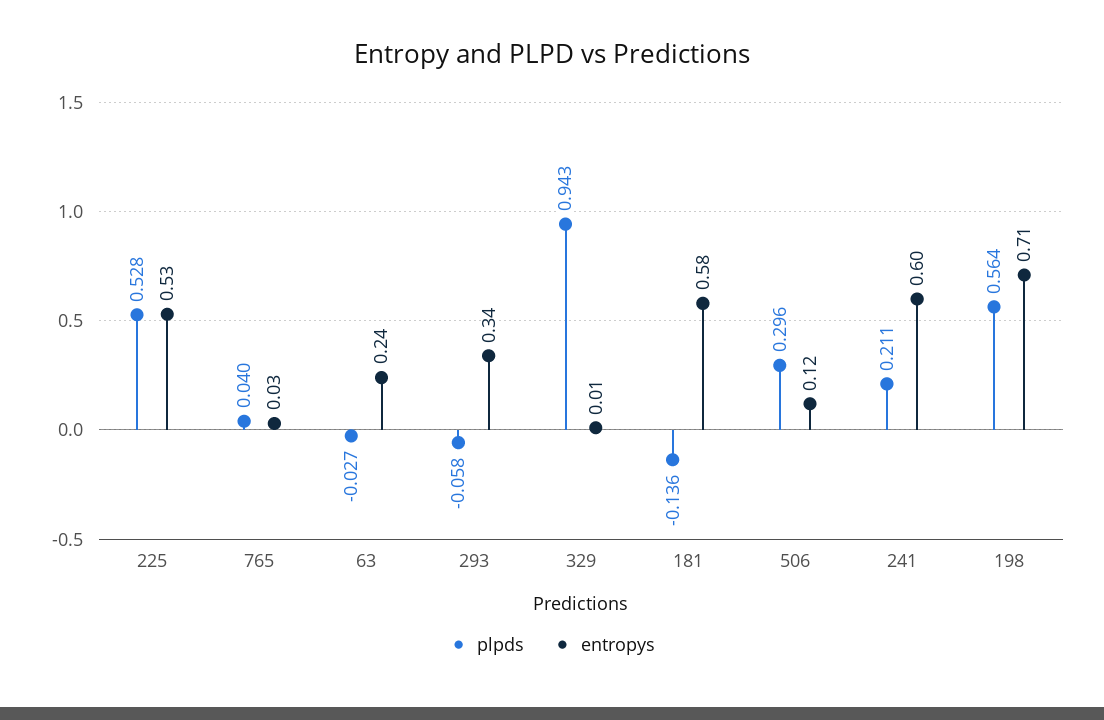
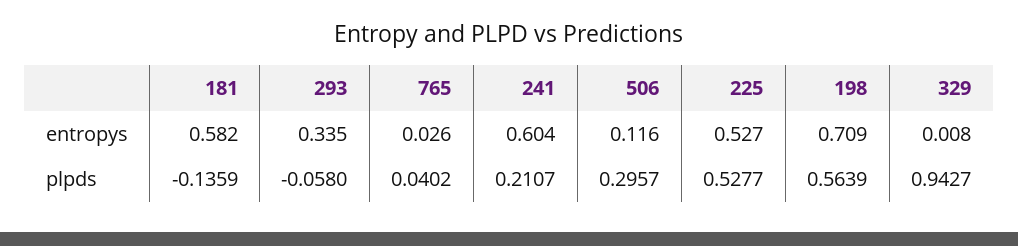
plpds, 63: -0.027 -> none
entropys, 63: 0.24 -> none

